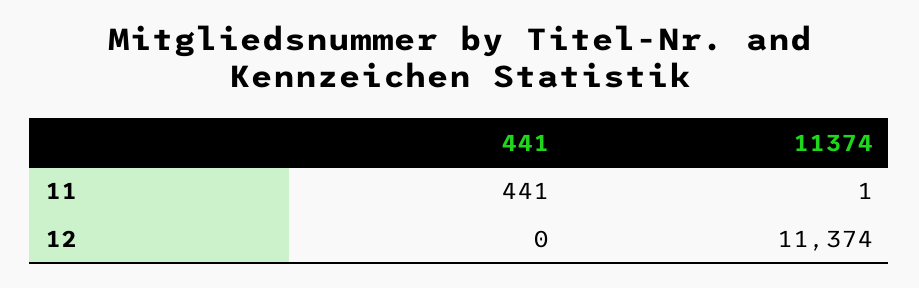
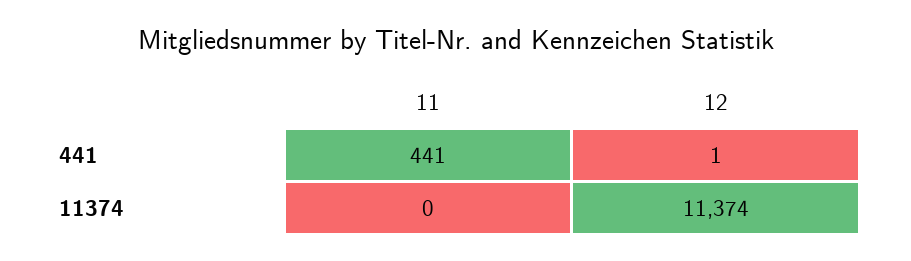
11374, 11: 1 -> 0
441, 12: 0 -> 1

